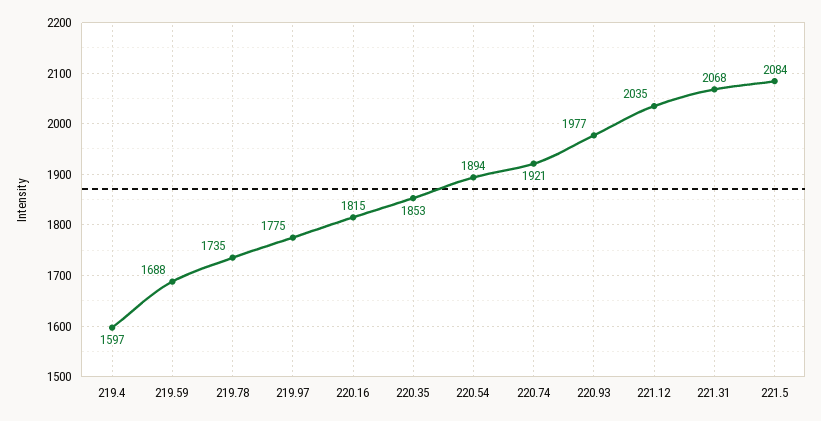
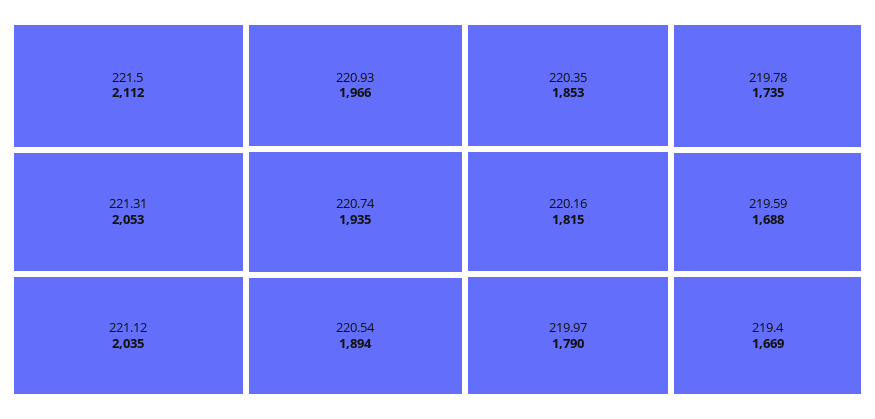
219.4: 1597 -> 1669
219.97: 1775 -> 1790
220.74: 1921 -> 1935
220.93: 1977 -> 1966
221.31: 2068 -> 2053
221.5: 2084 -> 2112

